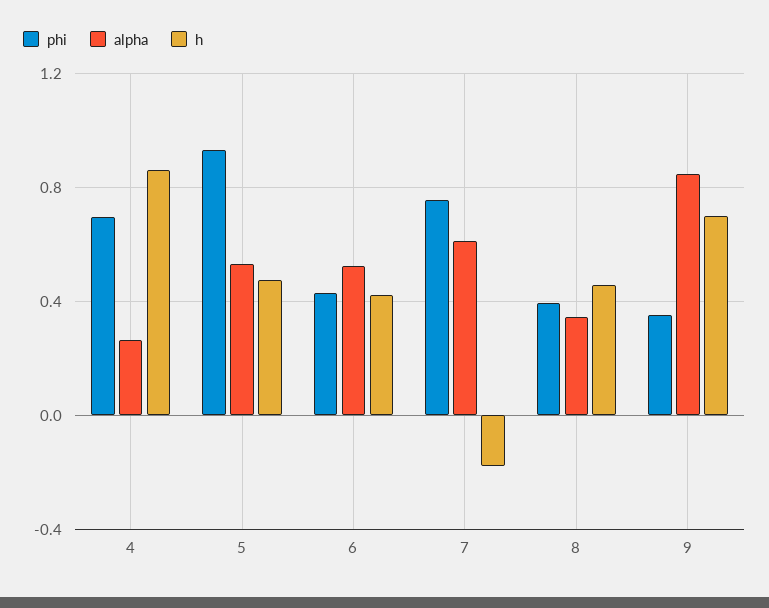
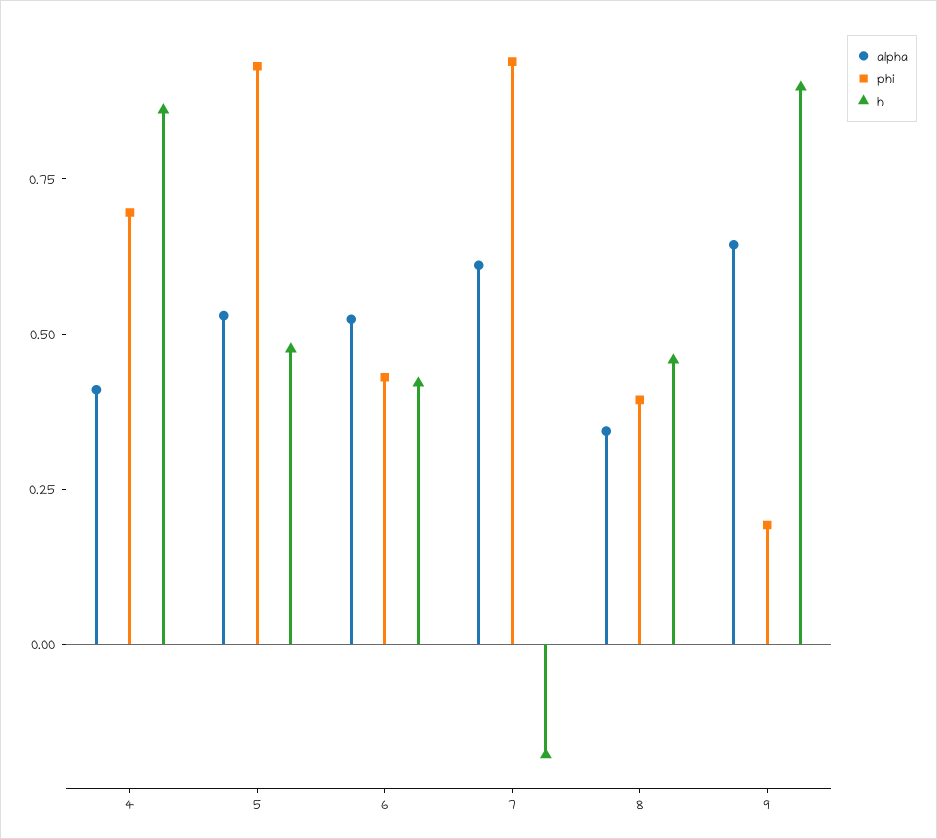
alpha, 4: 0.25 -> 0.4
phi, 7: 0.75 -> 0.95
phi, 9: 0.35 -> 0.2
alpha, 9: 0.85 -> 0.65
h, 9: 0.7 -> 0.9

